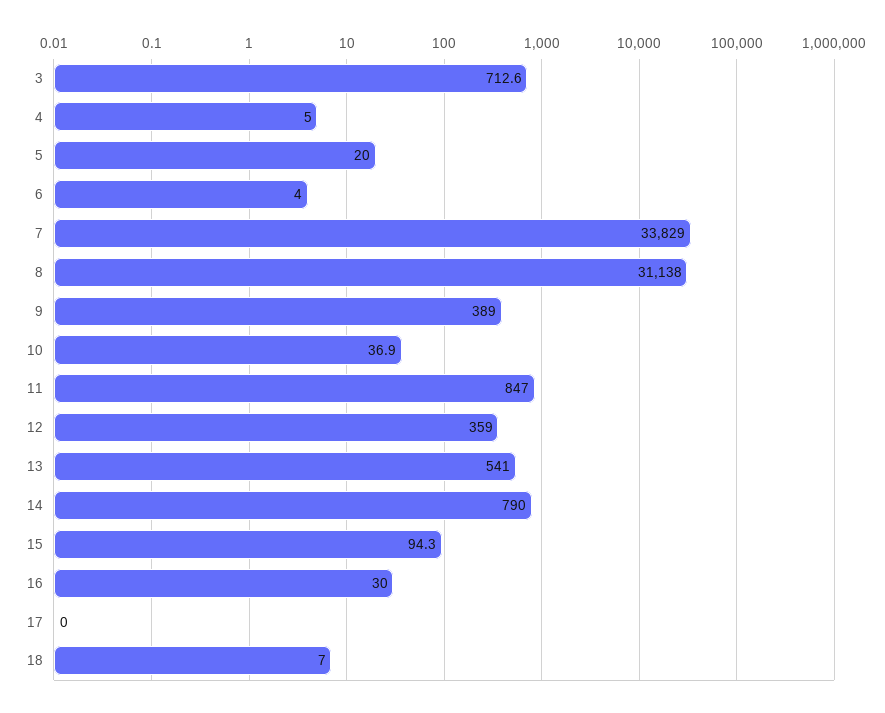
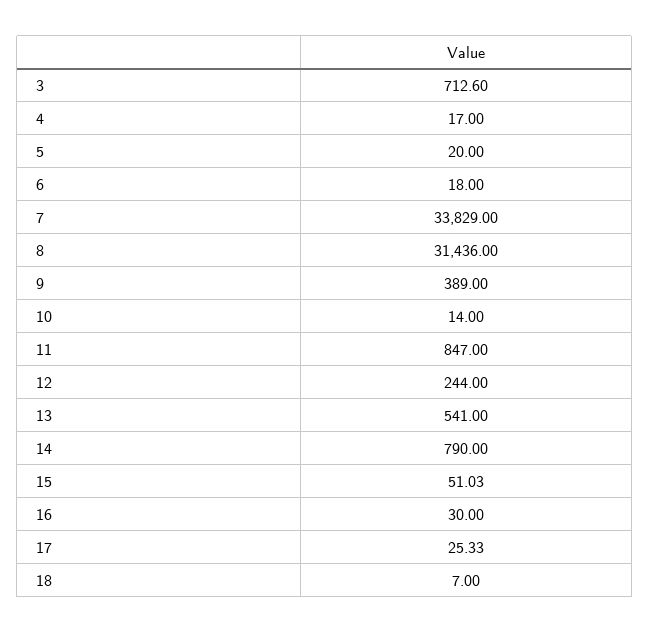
4: 5 -> 17
6: 4 -> 18
8: 31138 -> 31436
10: 36.9 -> 14
12: 359 -> 244
15: 94.3 -> 51.03
17: 0 -> 25.33

